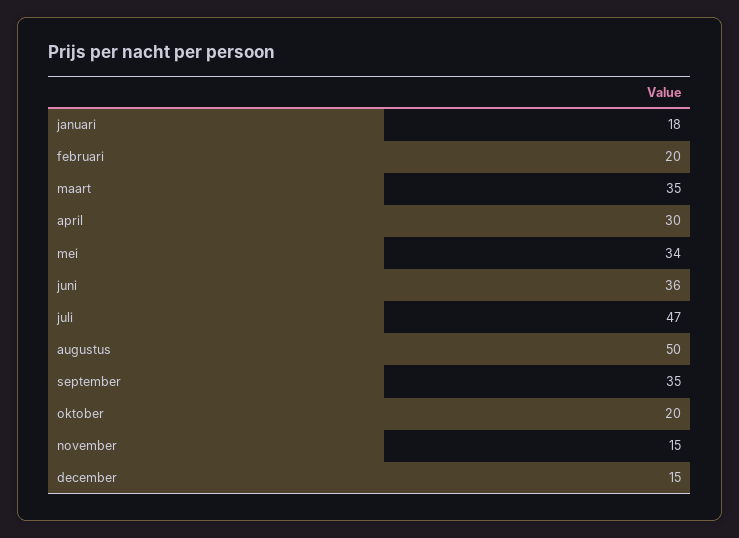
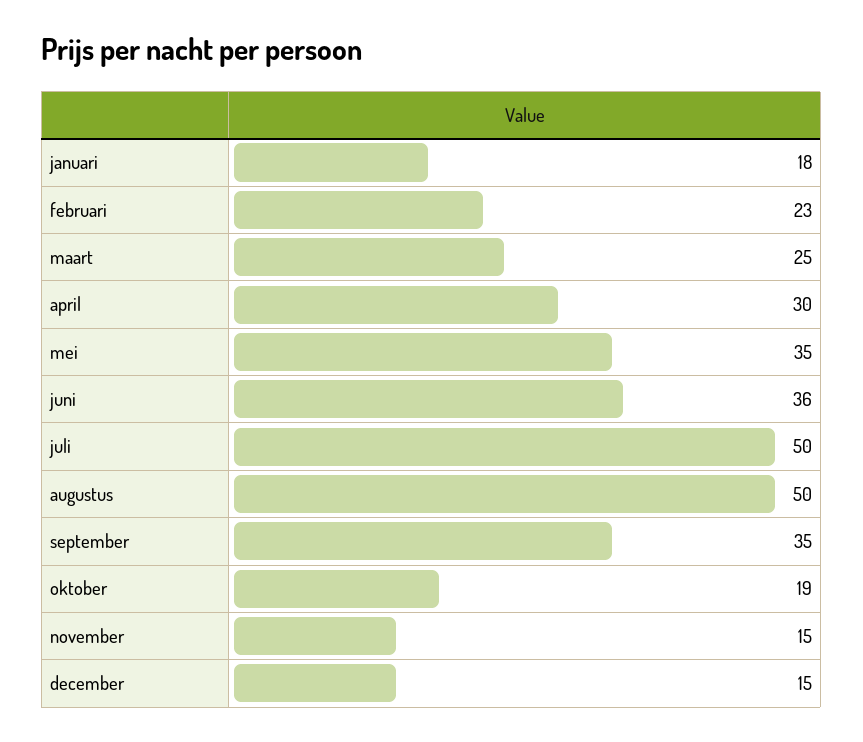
februari: 20 -> 23
maart: 35 -> 25
mei: 34 -> 35
juli: 47 -> 50
oktober: 20 -> 19

